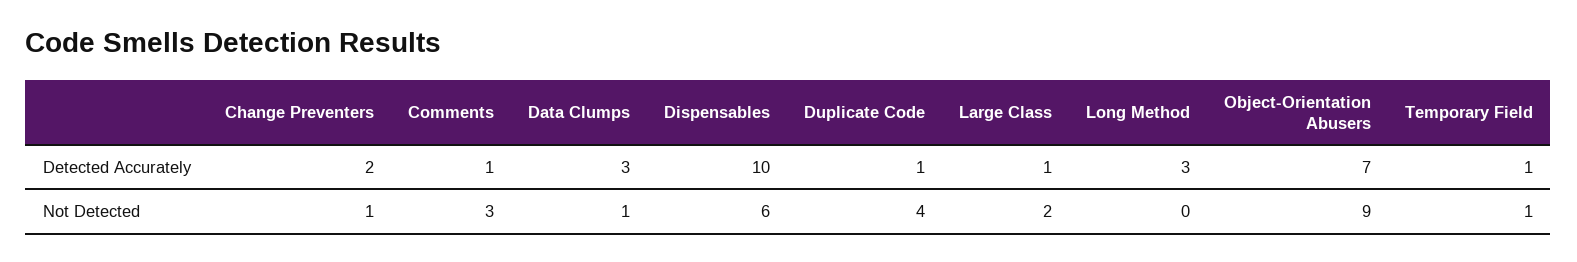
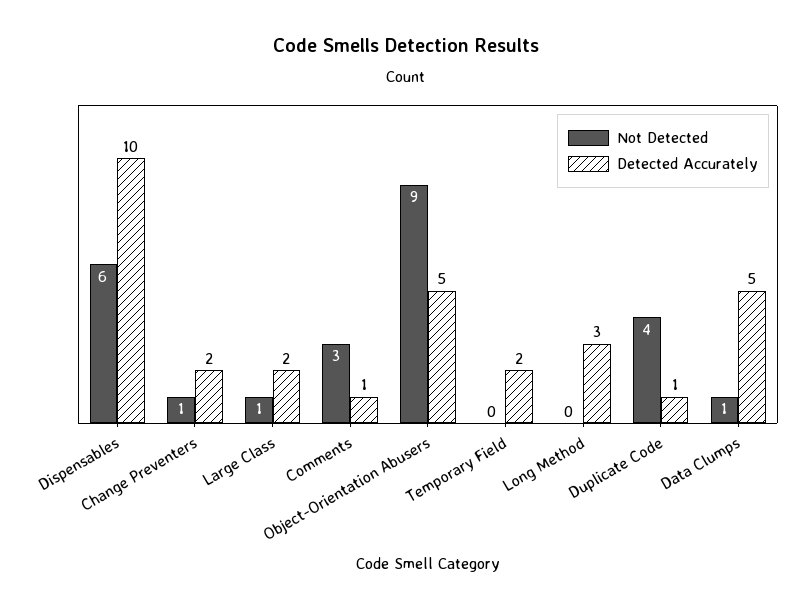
Detected Accurately, Data Clumps: 3 -> 5
Detected Accurately, Large Class: 1 -> 2
Detected Accurately, Object-Orientation Abusers: 7 -> 5
Detected Accurately, Temporary Field: 1 -> 2
Not Detected, Large Class: 2 -> 1
Not Detected, Temporary Field: 1 -> 0

